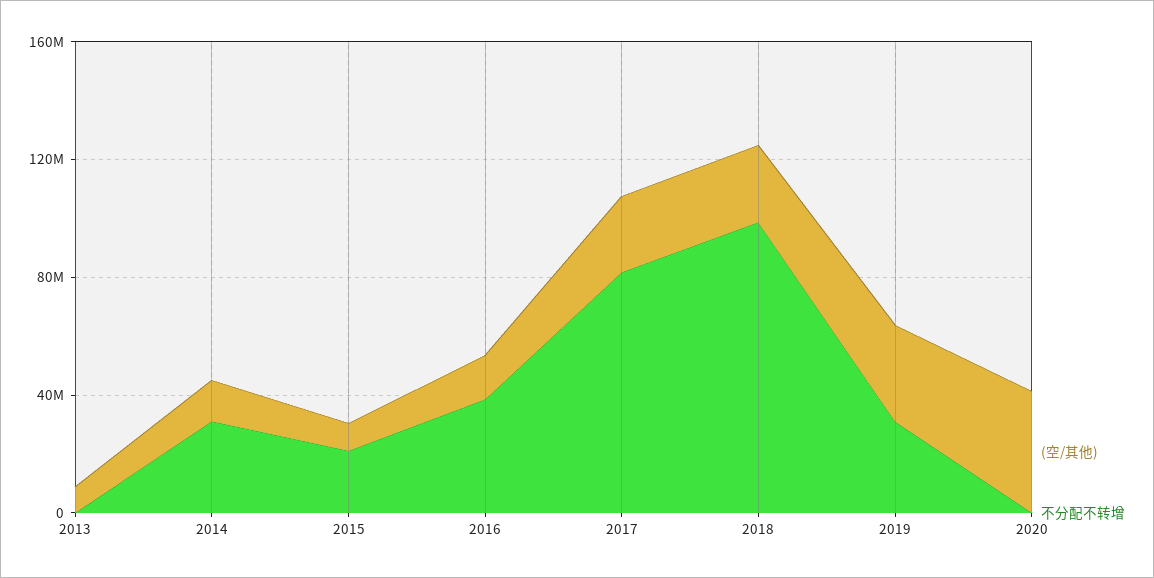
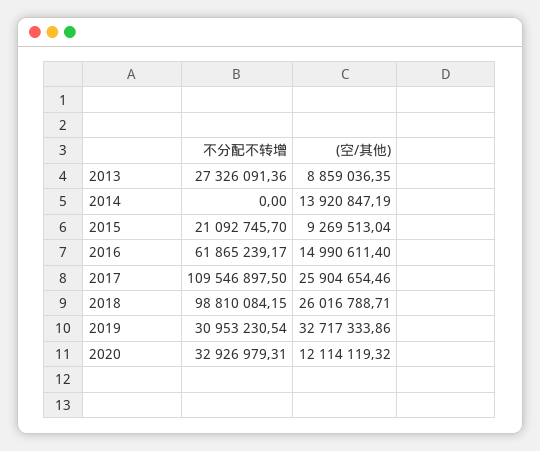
不分配不转增, 2013: 0 -> 27326091.36
不分配不转增, 2014: 30000000 -> 0
不分配不转增, 2016: 40000000 -> 61865239.17
不分配不转增, 2017: 80000000 -> 109546897.5
(空/其他), 2020: 40000000 -> 12114119.32
不分配不转增, 2020: 0 -> 32926979.31

